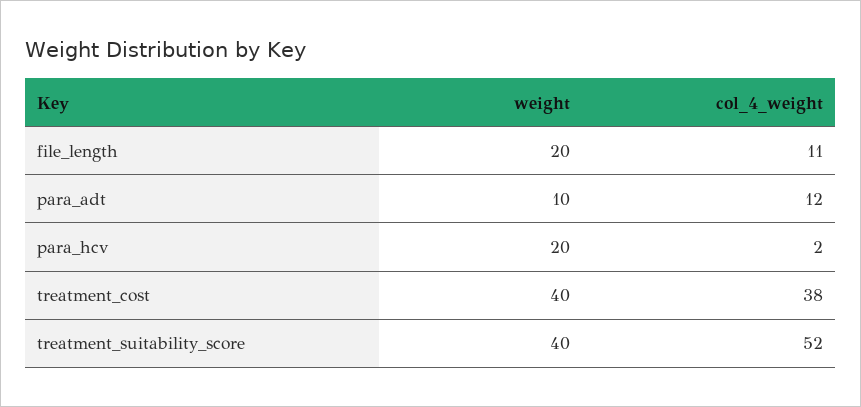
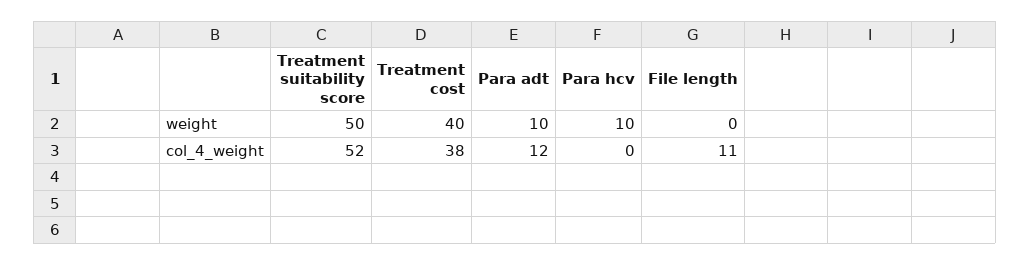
weight, file_length: 20 -> 0
weight, para_hcv: 20 -> 10
col_4_weight, para_hcv: 2 -> 0
weight, treatment_suitability_score: 40 -> 50

